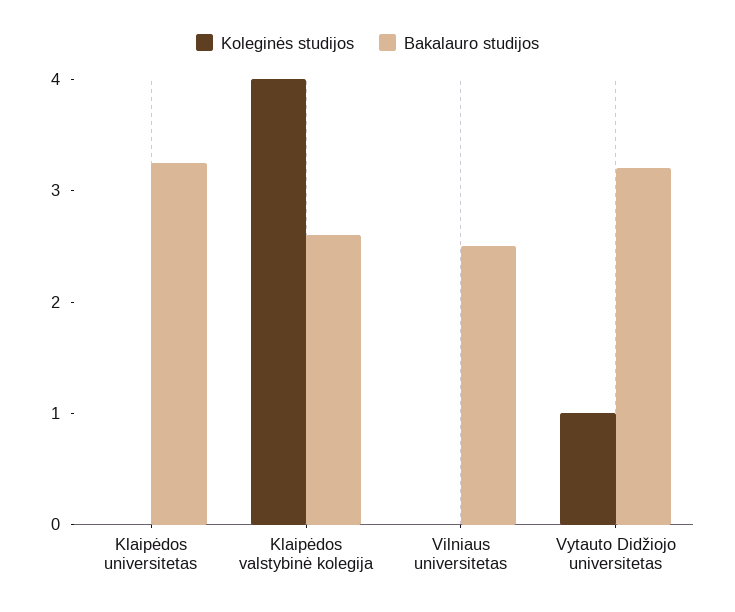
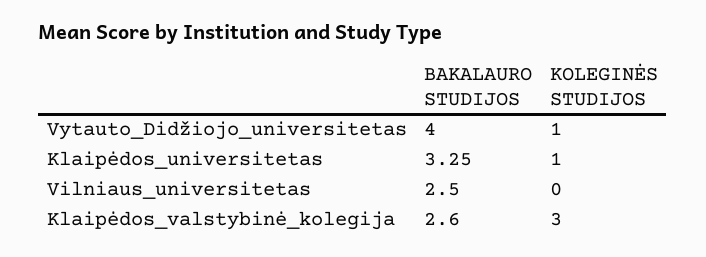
Koleginės studijos, Klaipėdos universitetas: 0 -> 1
Koleginės studijos, Klaipėdos valstybinė kolegija: 4 -> 3
Bakalauro studijos, Vytauto Didžiojo universitetas: 3.2 -> 4

